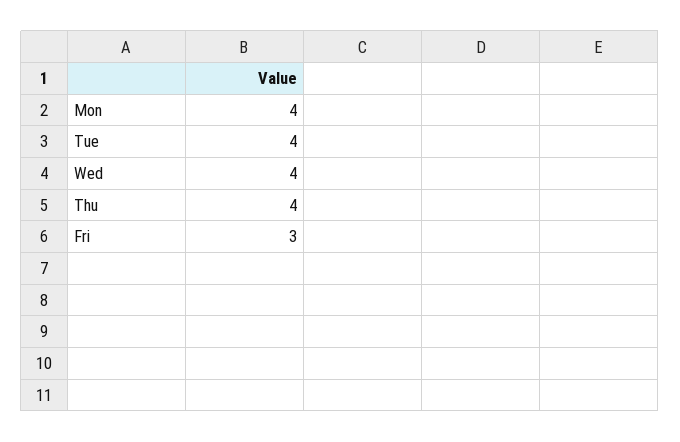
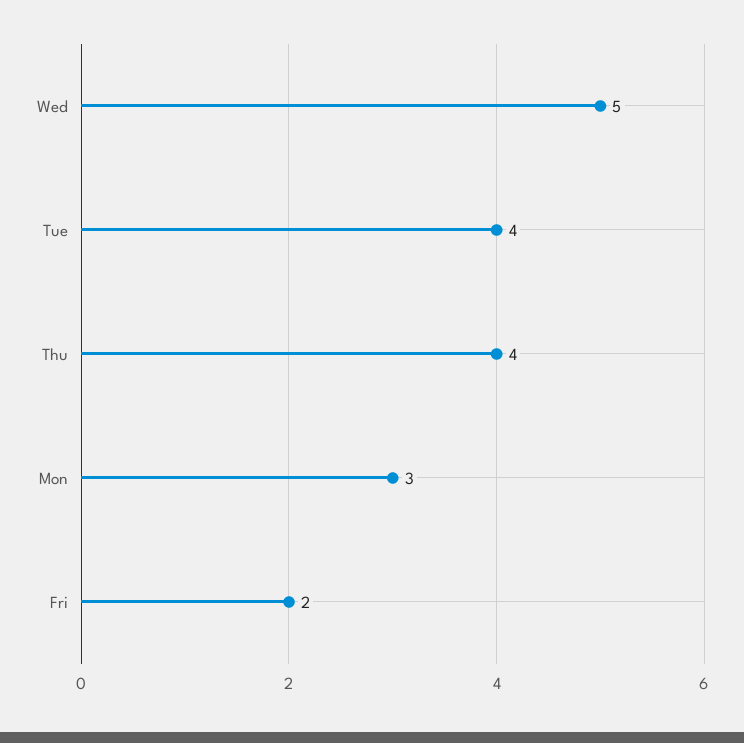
Mon: 4 -> 3
Wed: 4 -> 5
Fri: 3 -> 2

